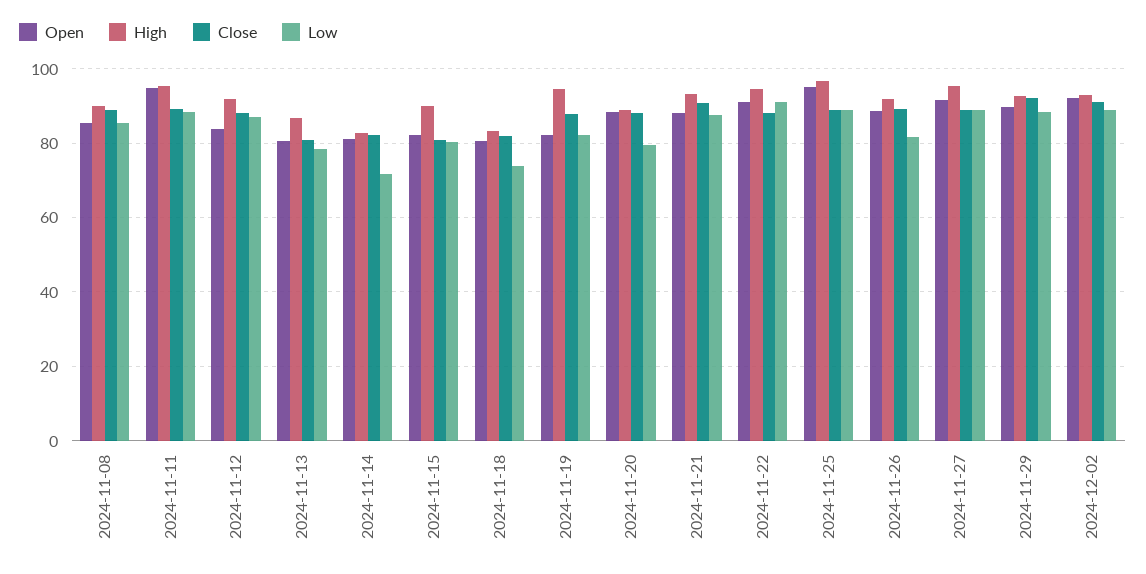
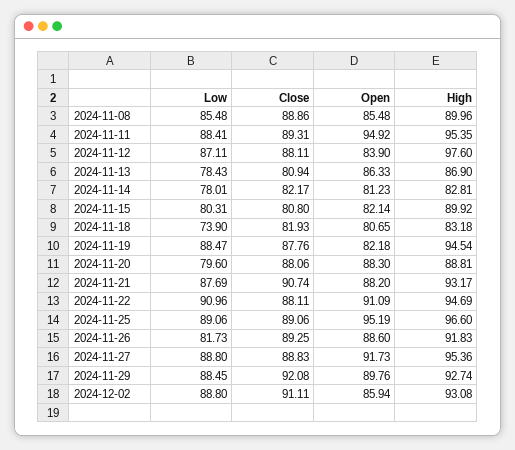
High, 2024-11-12: 92 -> 97.6
Open, 2024-11-13: 80 -> 86.33
Low, 2024-11-14: 72 -> 78.01
Low, 2024-11-19: 82 -> 88.47
Open, 2024-12-02: 92 -> 85.94

